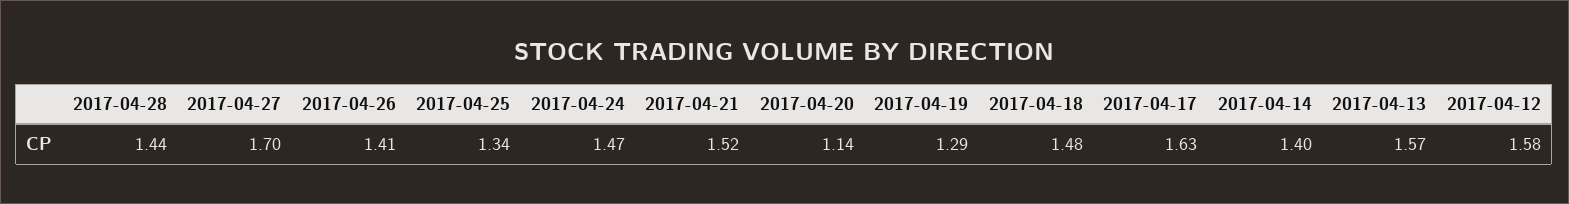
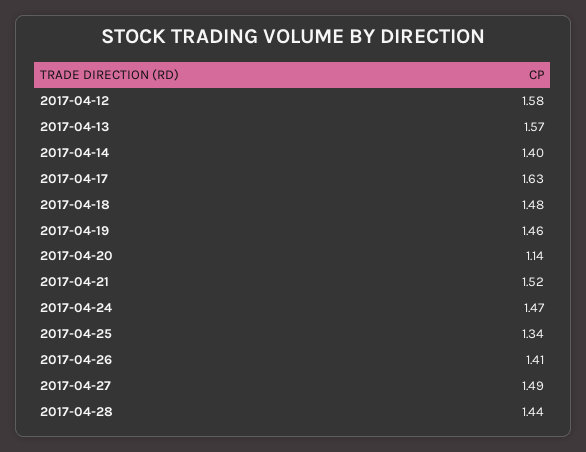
2017-04-27: 1.7 -> 1.49
2017-04-19: 1.29 -> 1.46

